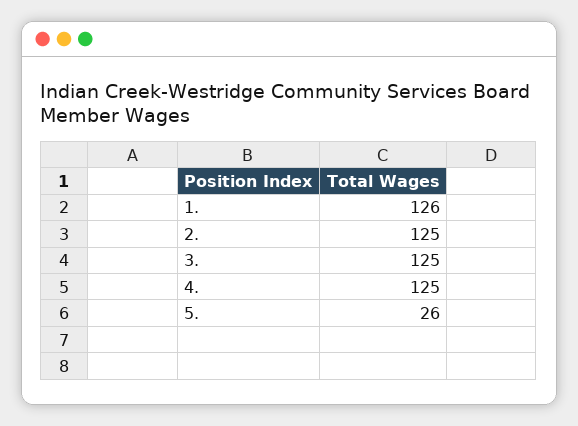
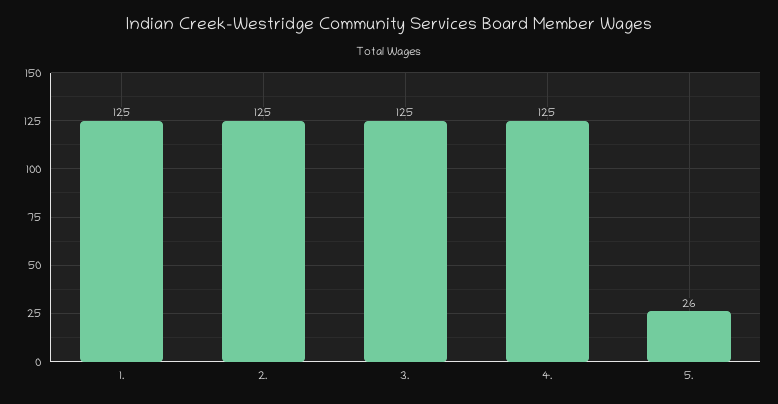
1.: 126 -> 125

